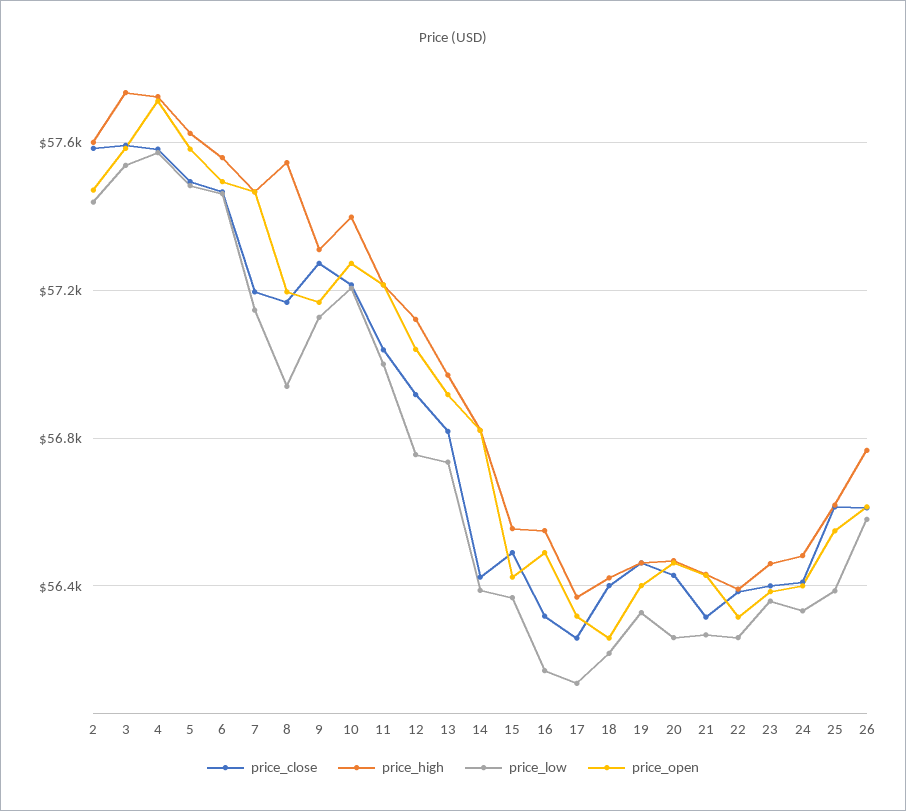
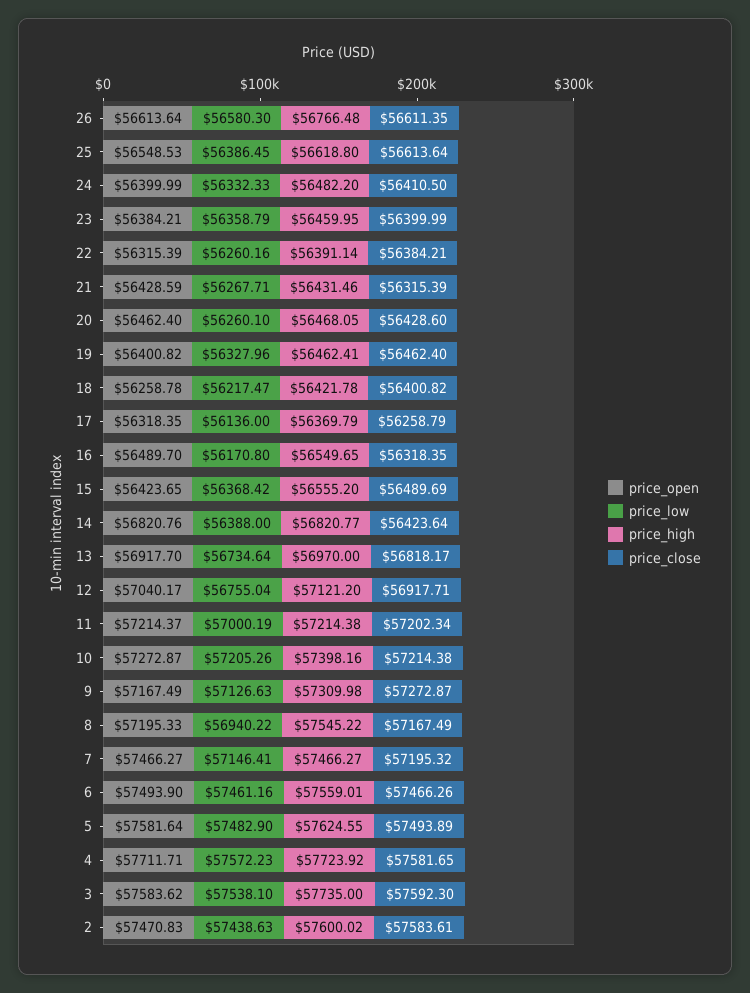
price_close, 11: 57050 -> 57202.34

